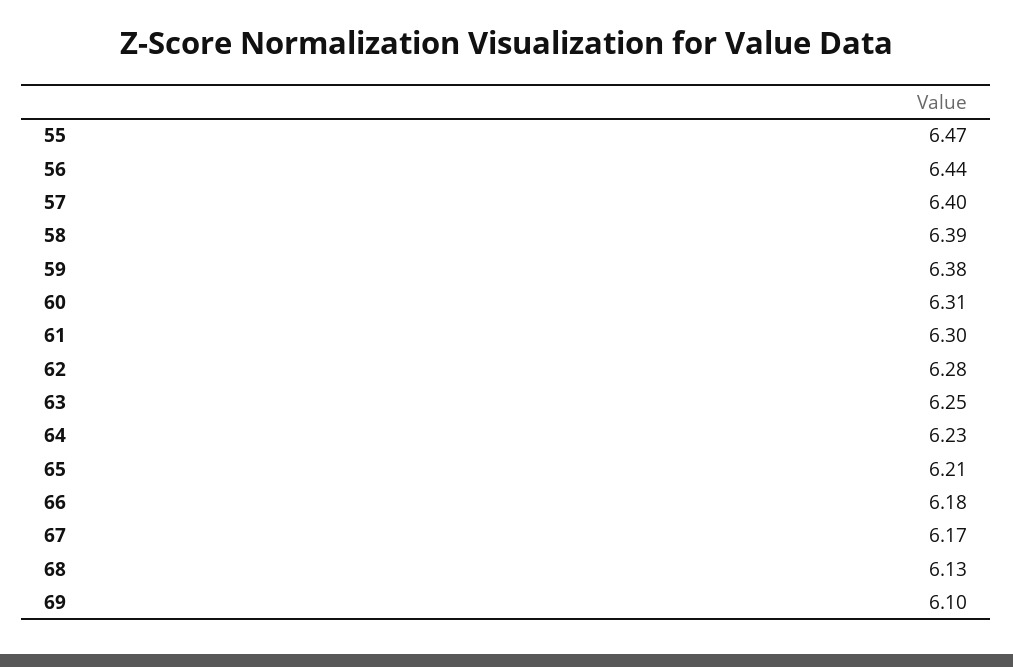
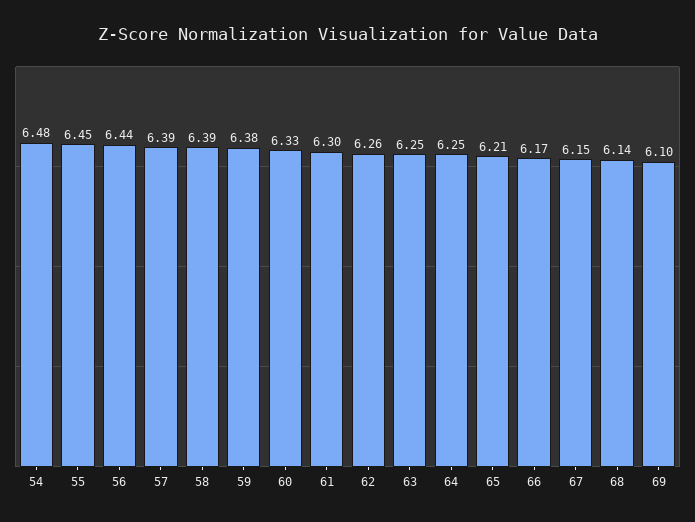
55: 6.47 -> 6.45
57: 6.4 -> 6.39
60: 6.31 -> 6.33
62: 6.28 -> 6.26
64: 6.23 -> 6.25
66: 6.18 -> 6.17
67: 6.17 -> 6.15
68: 6.13 -> 6.14
54: none -> 6.48

